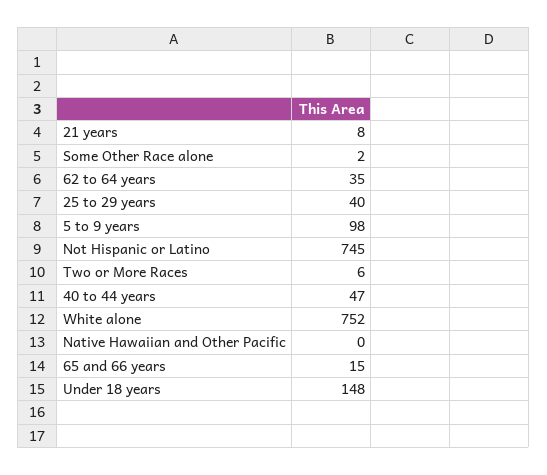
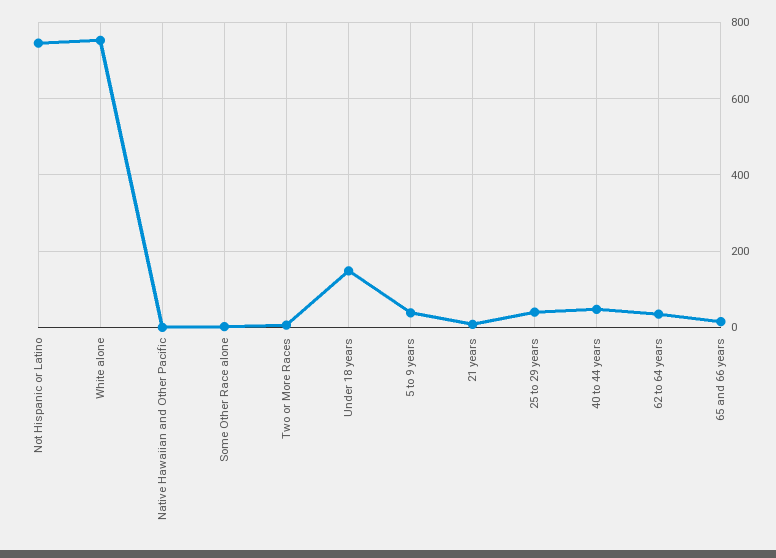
5 to 9 years: 98 -> 40

